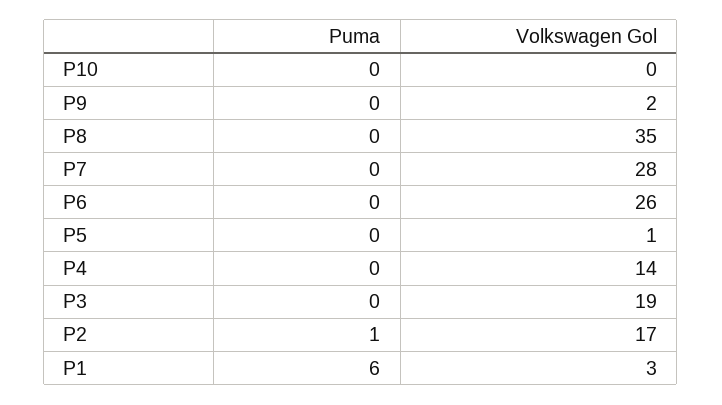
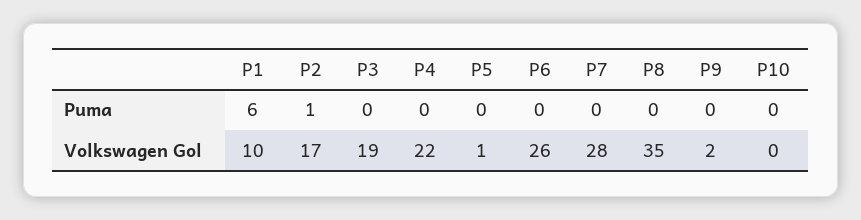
Volkswagen Gol, P4: 14 -> 22
Volkswagen Gol, P1: 3 -> 10

